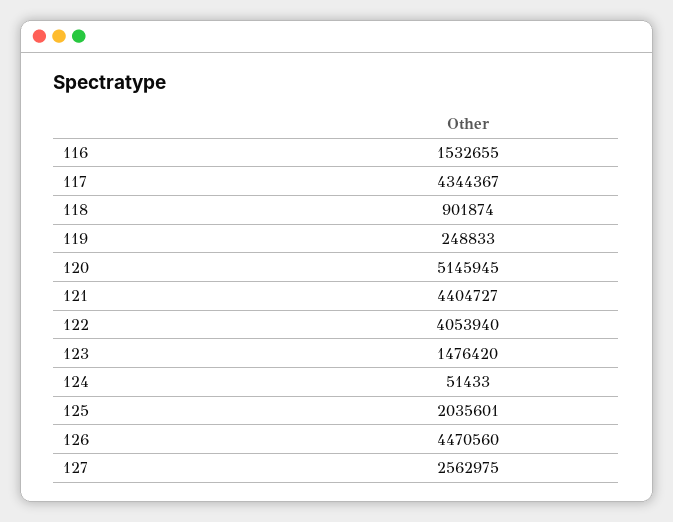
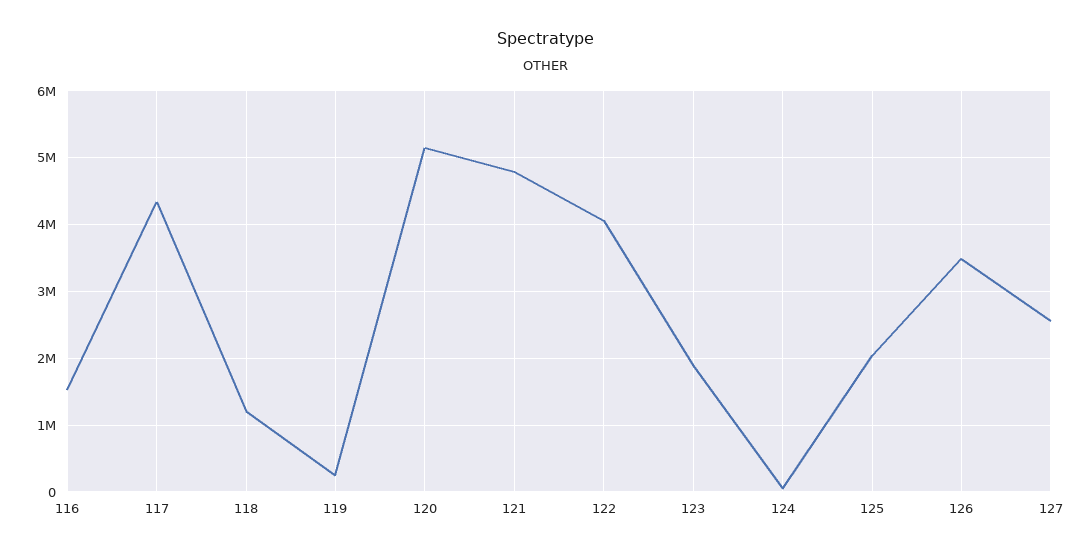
118: 901874 -> 1200000
121: 4404727 -> 4800000
123: 1476420 -> 1900000
126: 4470560 -> 3500000

